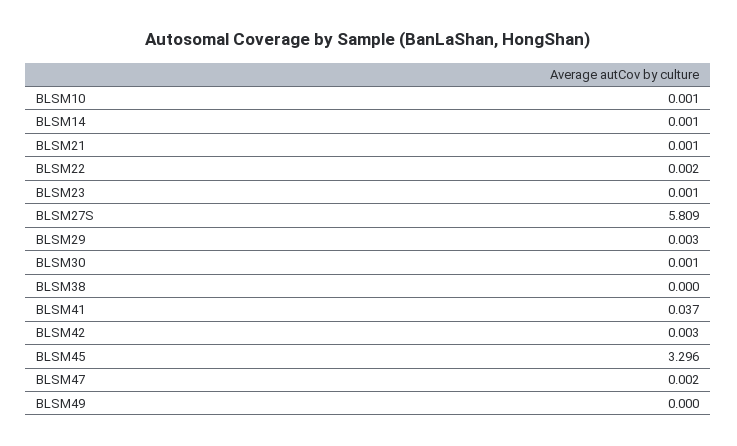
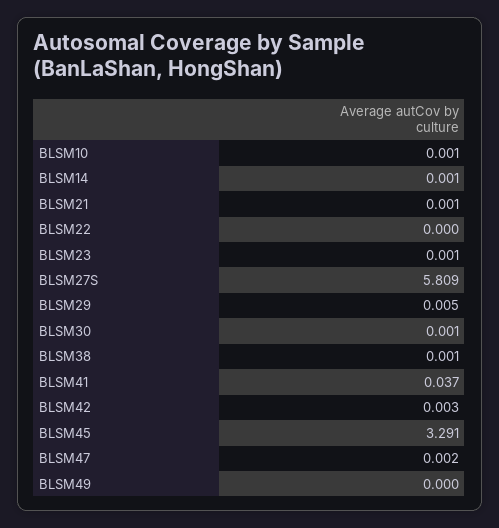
BLSM22: 0.002 -> 0
BLSM29: 0.003 -> 0.005
BLSM38: 0 -> 0.001
BLSM45: 3.296 -> 3.291

